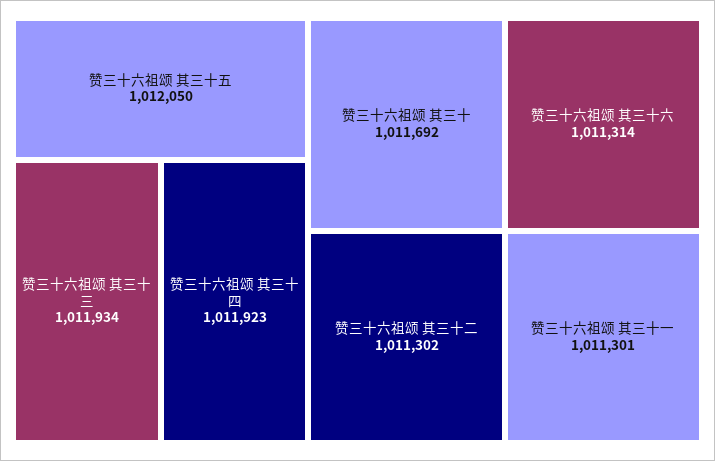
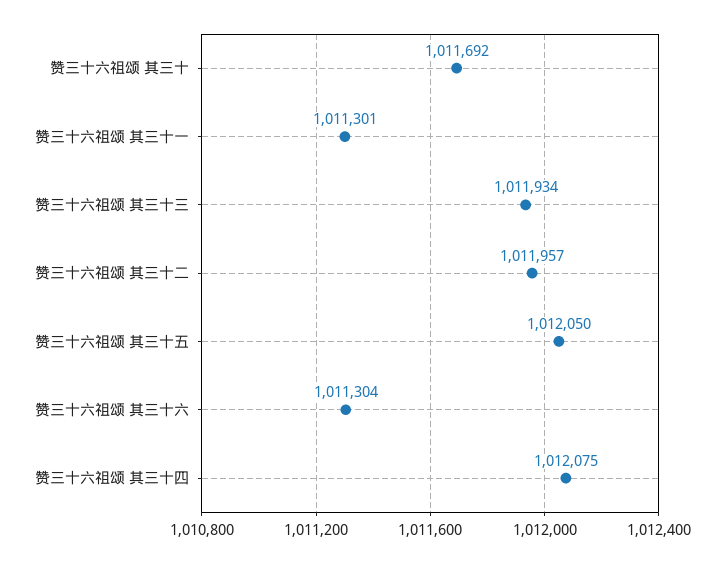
赞三十六祖颂 其三十四: 1011923 -> 1012075
赞三十六祖颂 其三十六: 1011314 -> 1011304
赞三十六祖颂 其三十二: 1011302 -> 1011957

